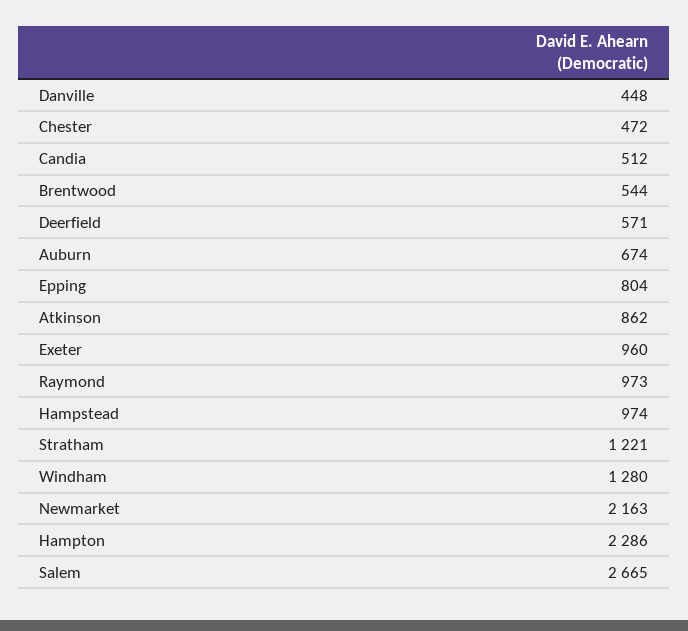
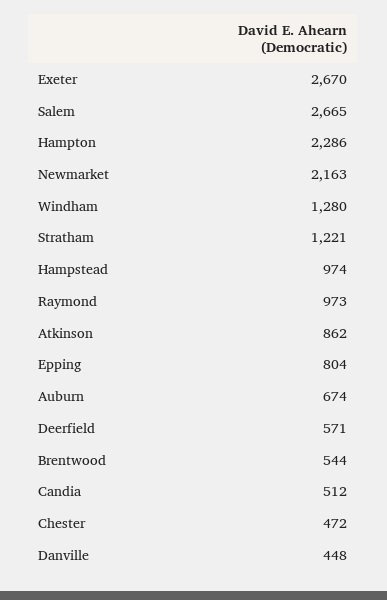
Exeter: 960 -> 2670

